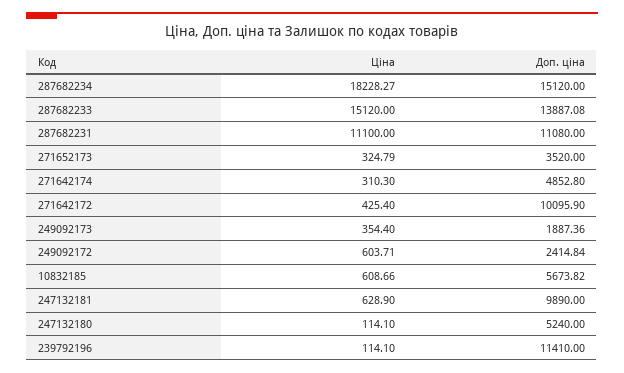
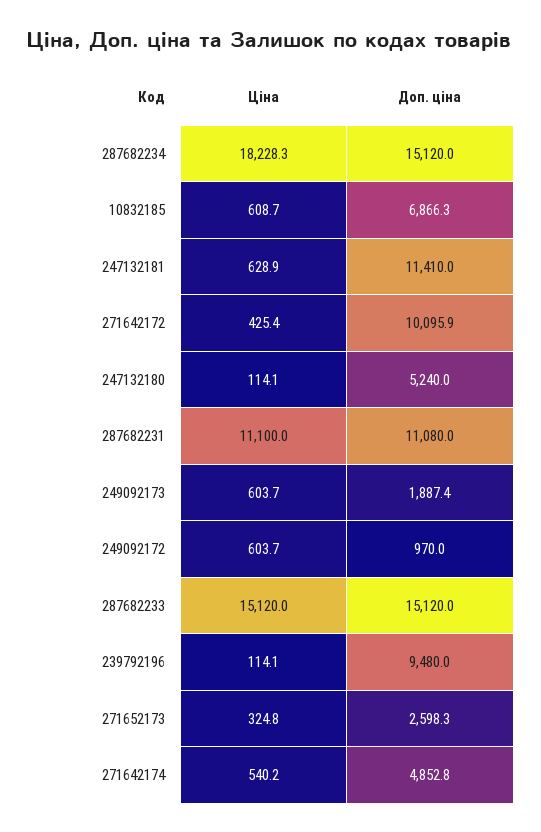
Доп. ціна, 287682233: 13887.08 -> 15120
Доп. ціна, 271652173: 3520 -> 2598.3
Ціна, 271642174: 310.3 -> 540.2
Ціна, 249092173: 354.4 -> 603.7
Доп. ціна, 249092172: 2414.84 -> 970
Доп. ціна, 10832185: 5673.82 -> 6866.3
Доп. ціна, 247132181: 9890 -> 11410
Доп. ціна, 239792196: 11410 -> 9480

